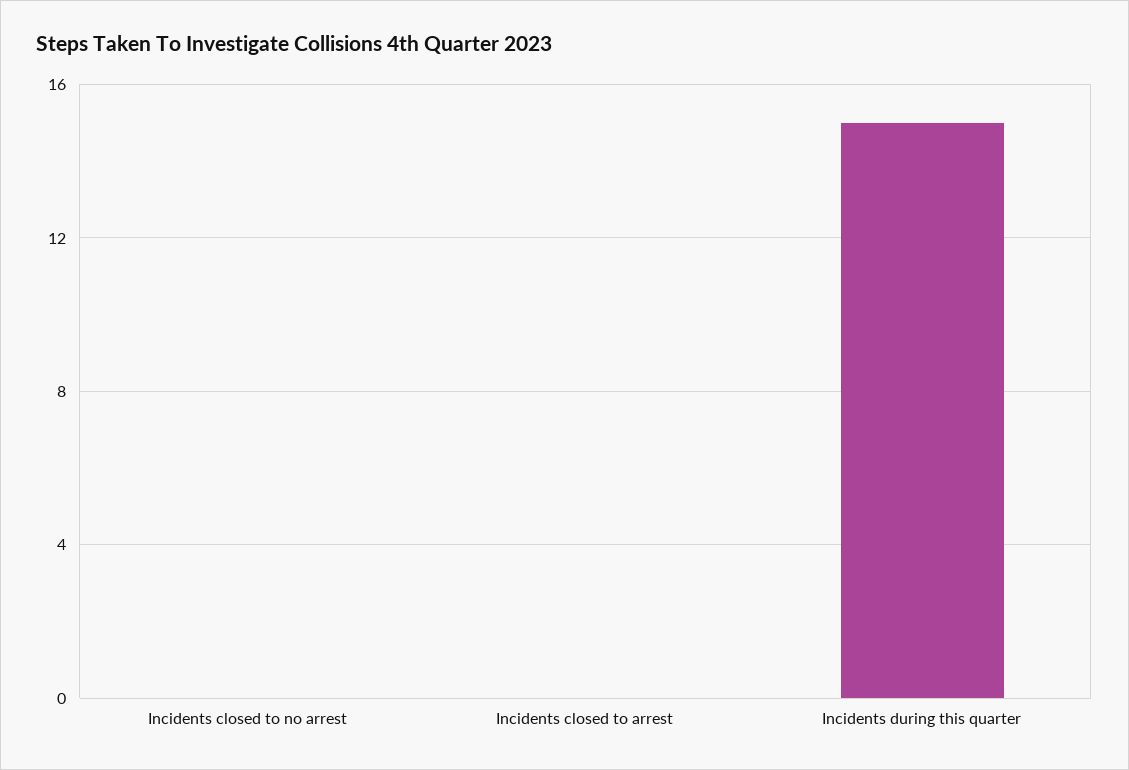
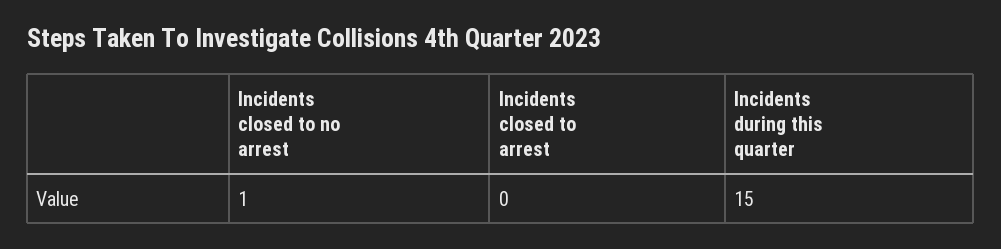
Incidents closed to no arrest: 0 -> 1

